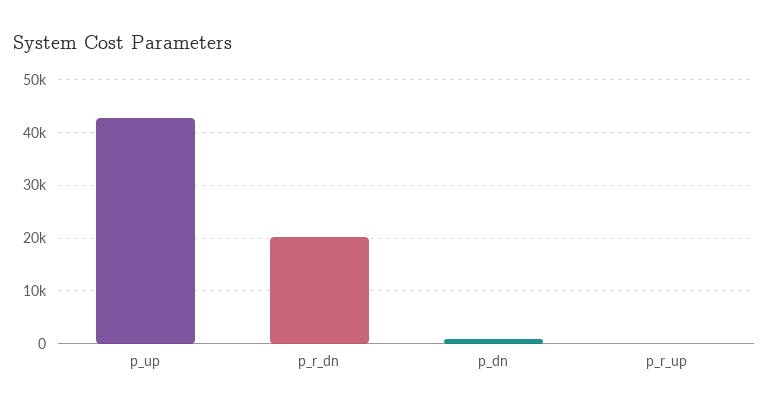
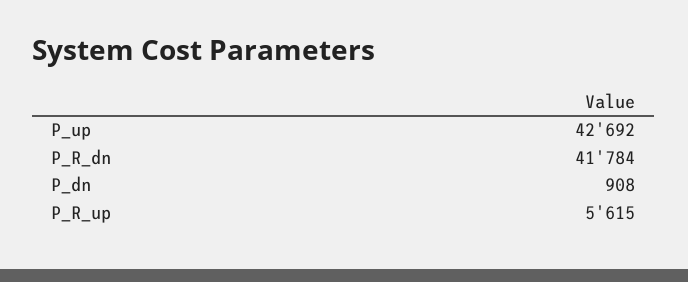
p_r_dn: 20000 -> 41784
p_r_up: 0 -> 5615

